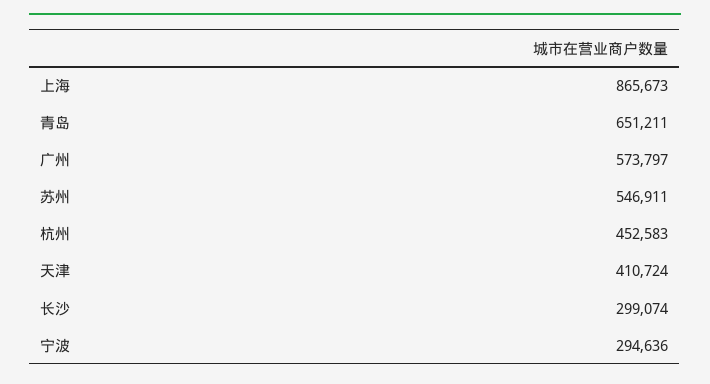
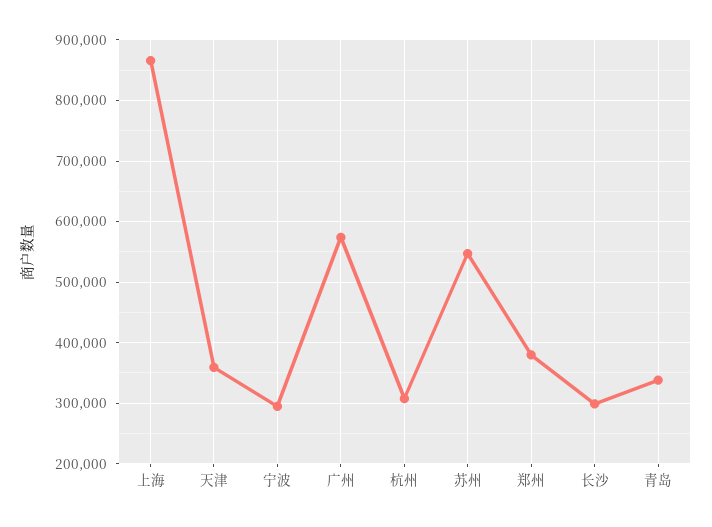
青岛: 651211 -> 340000
杭州: 452583 -> 310000
天津: 410724 -> 360000
郑州: none -> 380000

